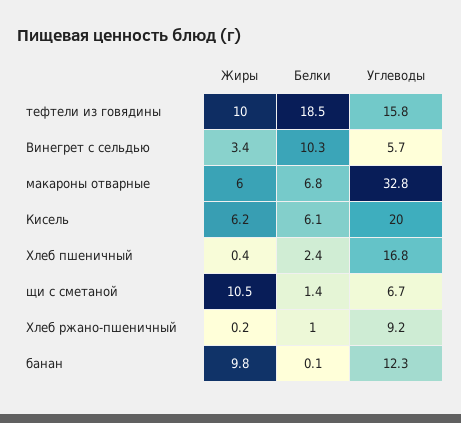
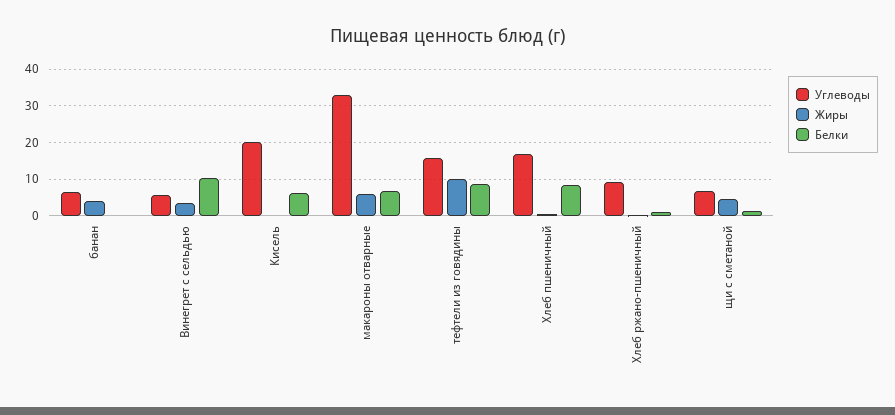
Белки, тефтели из говядины: 18.5 -> 8
Жиры, Кисель: 6.2 -> 0
Белки, Хлеб пшеничный: 2.4 -> 8
Жиры, щи с сметаной: 10.5 -> 4
Жиры, банан: 9.8 -> 4
Углеводы, банан: 12.3 -> 6

